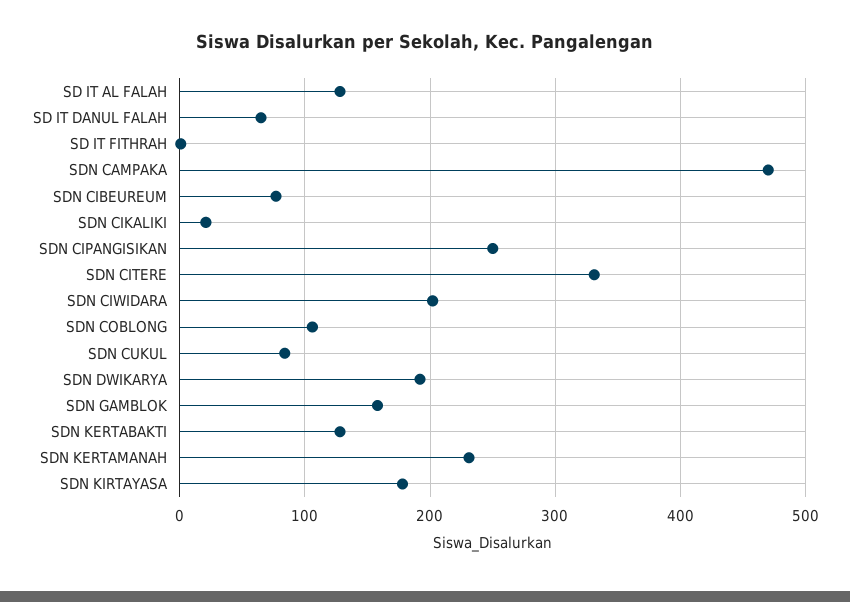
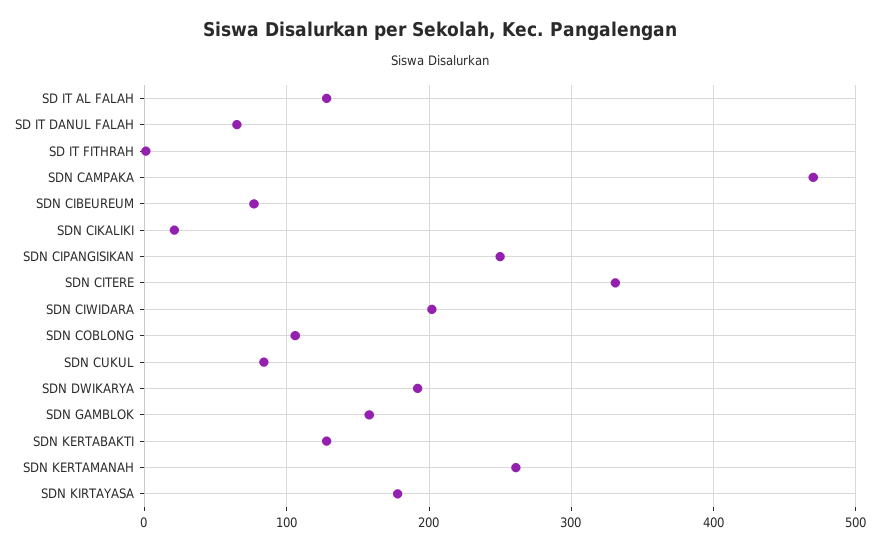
SDN KERTAMANAH: 230 -> 260

